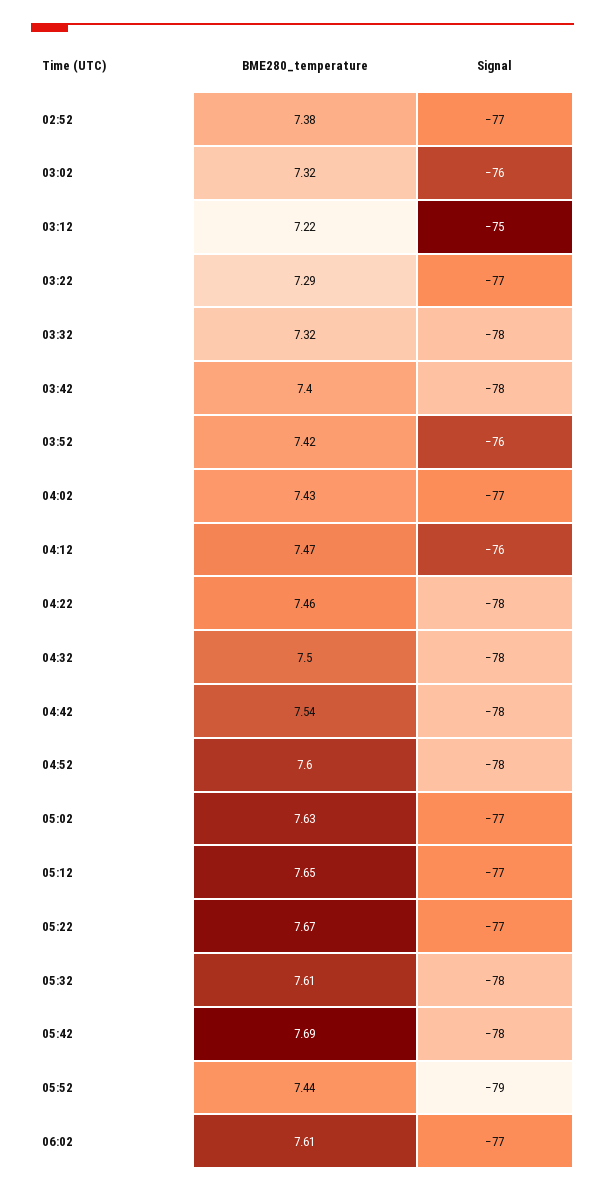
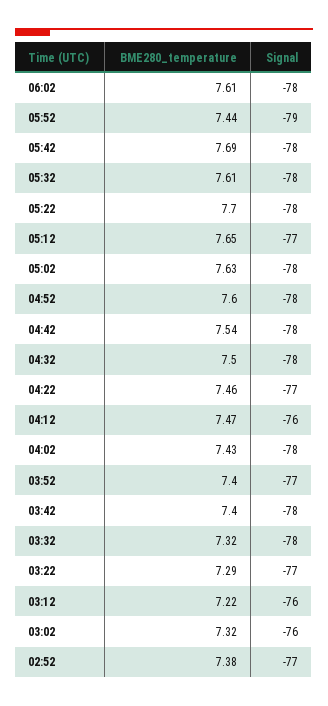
Signal, 03:12: -75 -> -76
BME280_temperature, 03:52: 7.42 -> 7.4
Signal, 03:52: -76 -> -77
Signal, 04:02: -77 -> -78
Signal, 04:22: -78 -> -77
Signal, 05:02: -77 -> -78
BME280_temperature, 05:22: 7.67 -> 7.7
Signal, 05:22: -77 -> -78
Signal, 06:02: -77 -> -78

